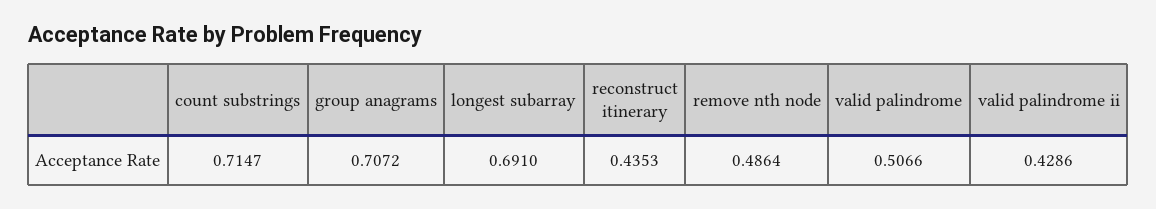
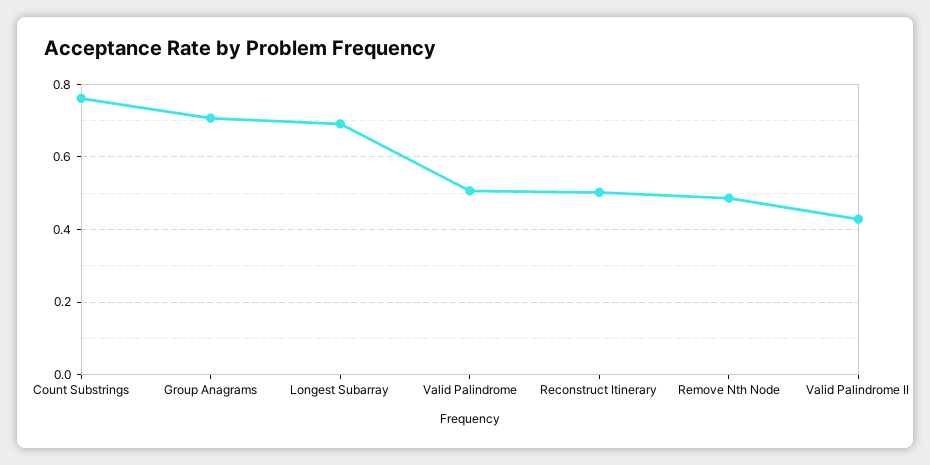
count substrings: 0.7147 -> 0.76
reconstruct itinerary: 0.4353 -> 0.5

